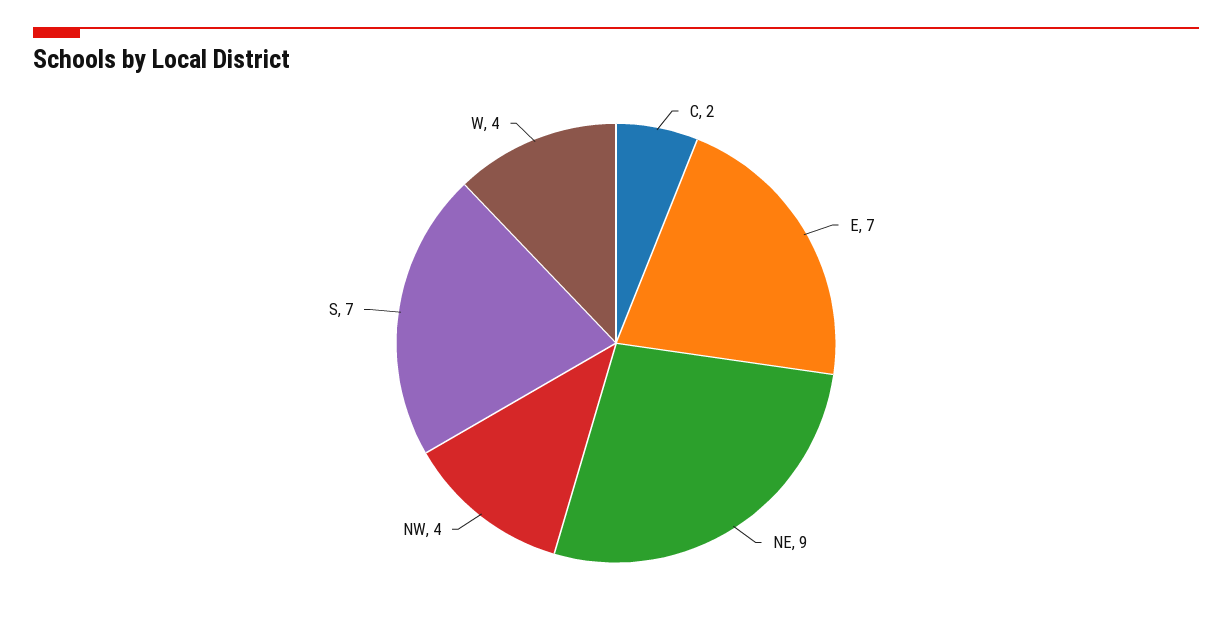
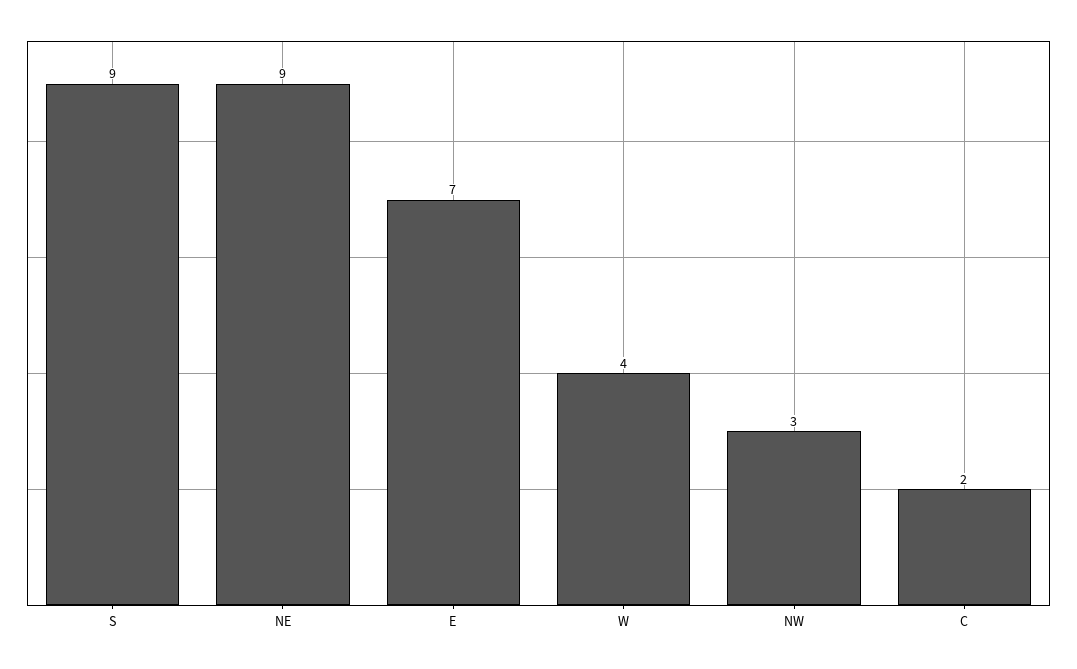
NW: 4 -> 3
S: 7 -> 9

